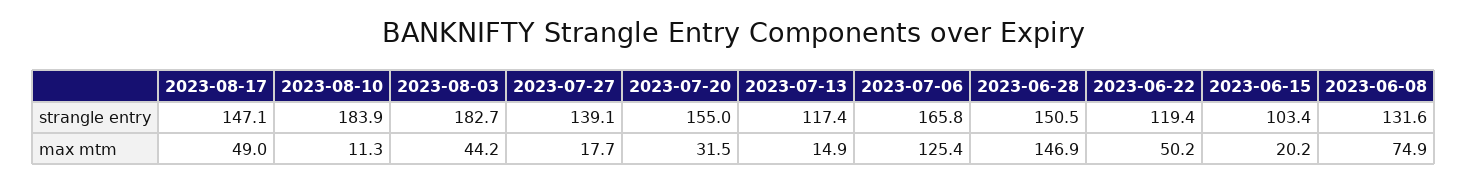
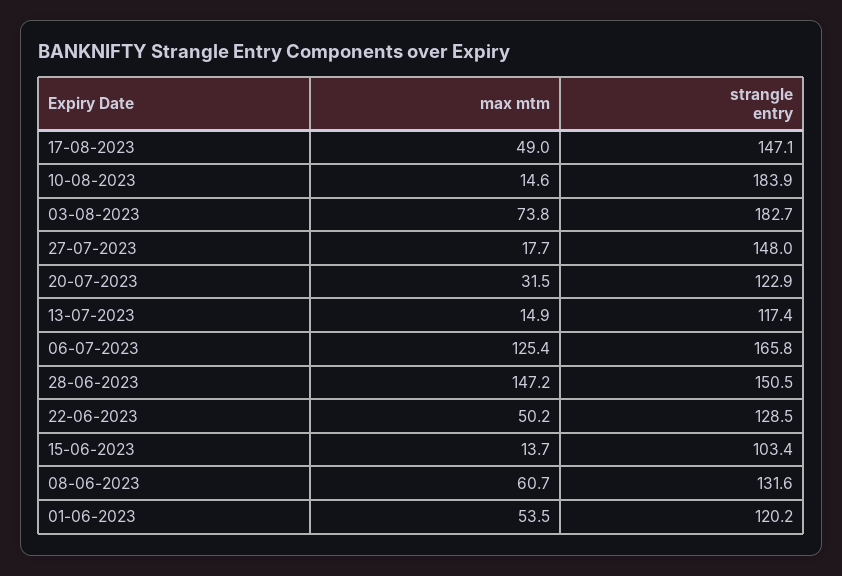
2023-07-27, strangle entry: 139.1 -> 148
2023-07-20, strangle entry: 155 -> 122.9
2023-06-22, strangle entry: 119.4 -> 128.5
2023-08-10, max mtm: 11.3 -> 14.6
2023-08-03, max mtm: 44.2 -> 73.8
2023-06-28, max mtm: 146.9 -> 147.2
2023-06-15, max mtm: 20.2 -> 13.7
2023-06-08, max mtm: 74.9 -> 60.7
01-06-2023, max mtm: none -> 53.5
01-06-2023, strangle entry: none -> 120.2

